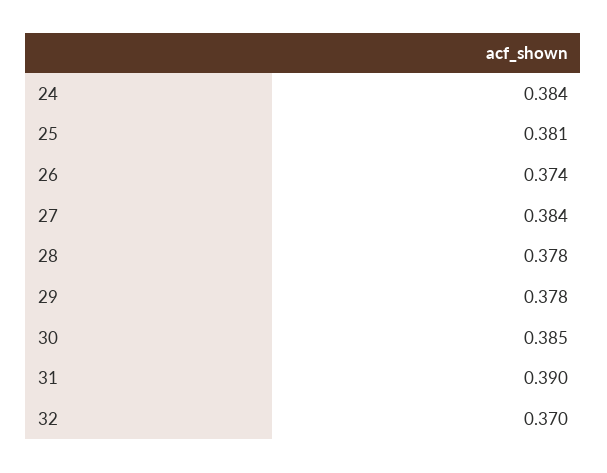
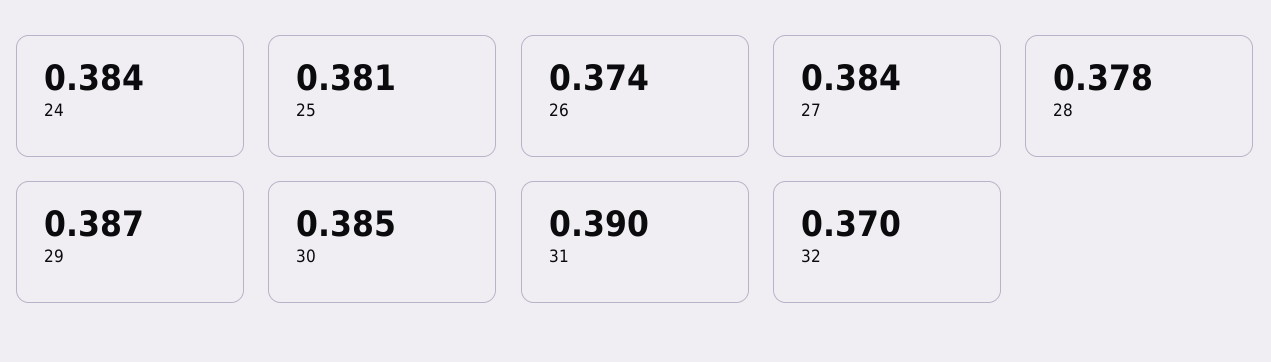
29: 0.378 -> 0.387

